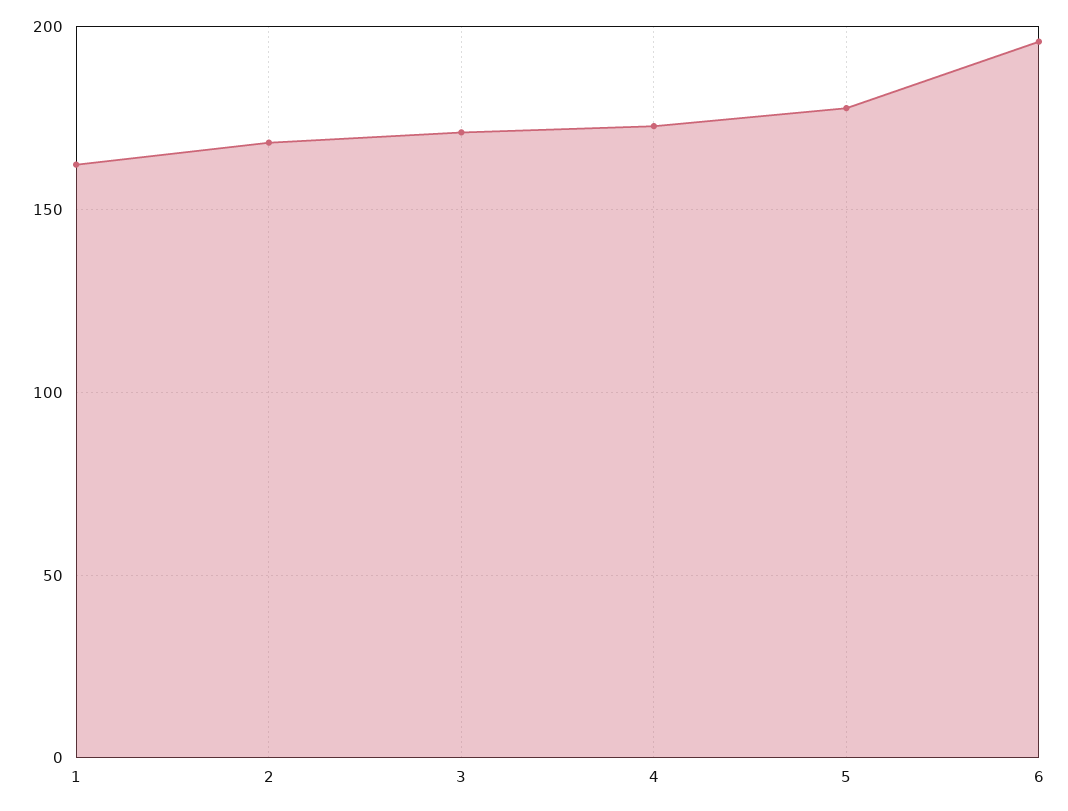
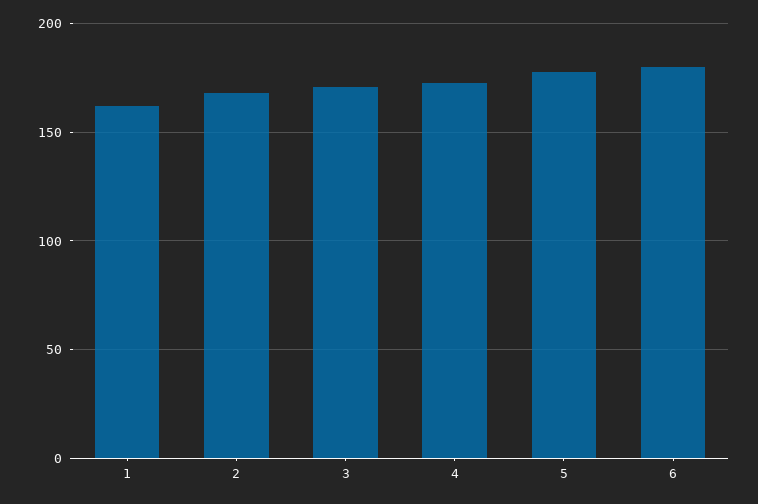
6: 195 -> 180

